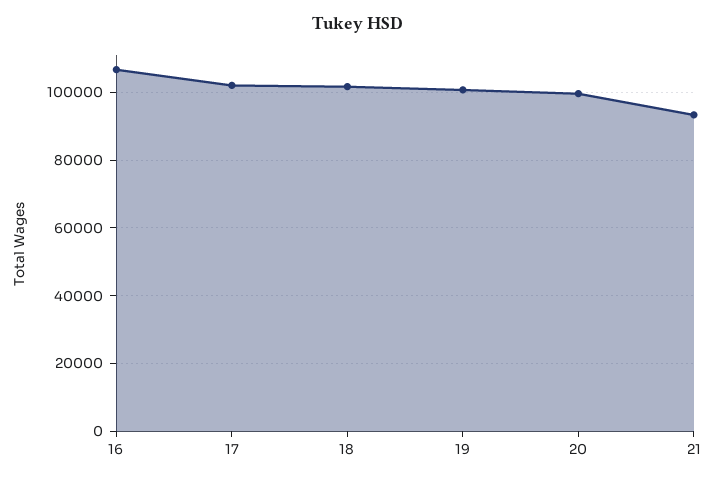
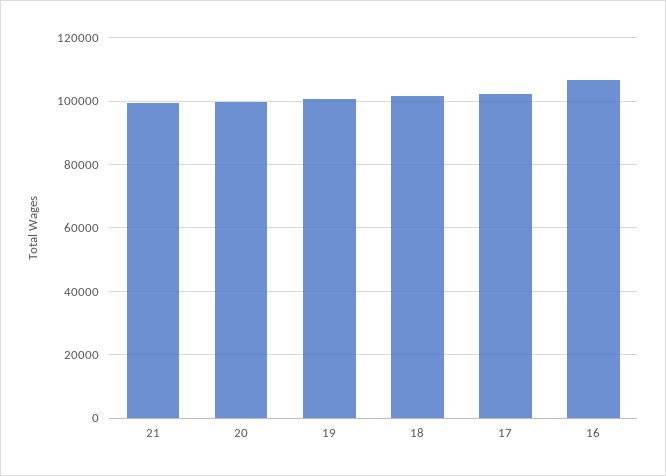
21: 94000 -> 100000

